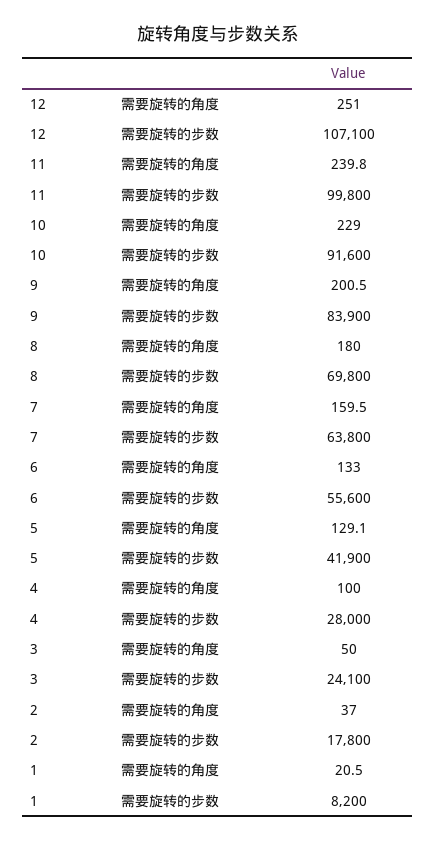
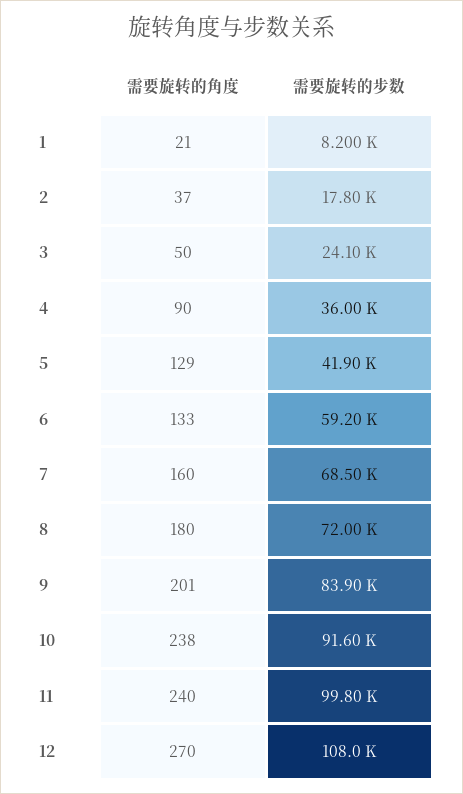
12, 需要旋转的角度: 251 -> 270
12, 需要旋转的步数: 107100 -> 108000
10, 需要旋转的角度: 229 -> 238
8, 需要旋转的步数: 69800 -> 72000
7, 需要旋转的步数: 63800 -> 68500
6, 需要旋转的步数: 55600 -> 59200
4, 需要旋转的角度: 100 -> 90
4, 需要旋转的步数: 28000 -> 36000

